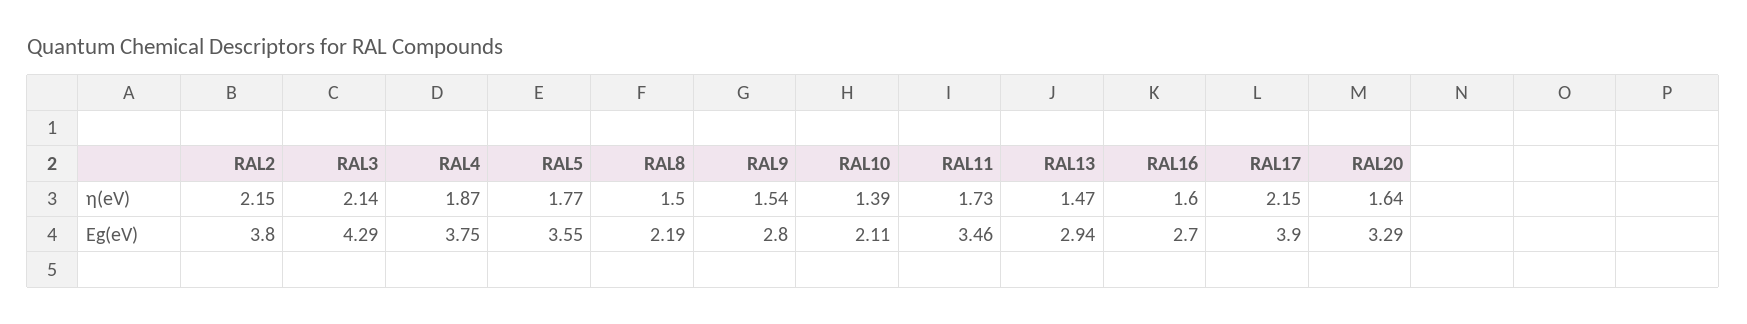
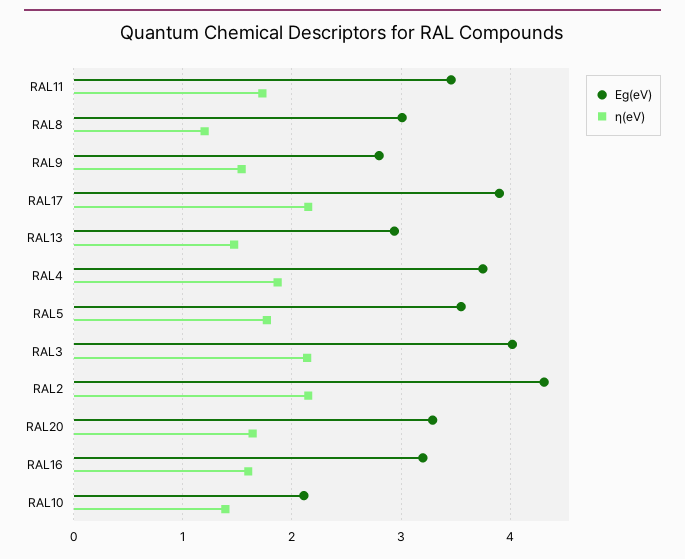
η(eV), RAL8: 1.5 -> 1.2
Eg(eV), RAL2: 3.8 -> 4.3
Eg(eV), RAL3: 4.29 -> 4
Eg(eV), RAL8: 2.19 -> 3
Eg(eV), RAL16: 2.7 -> 3.2

